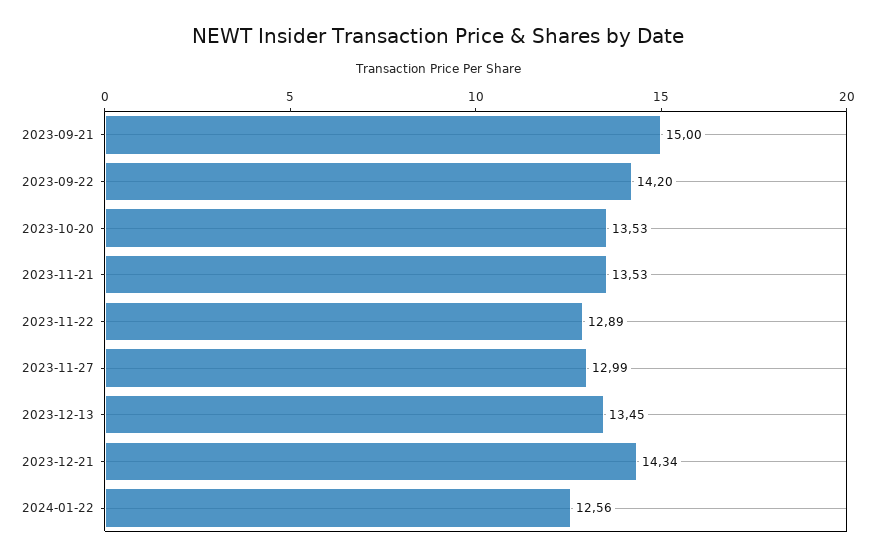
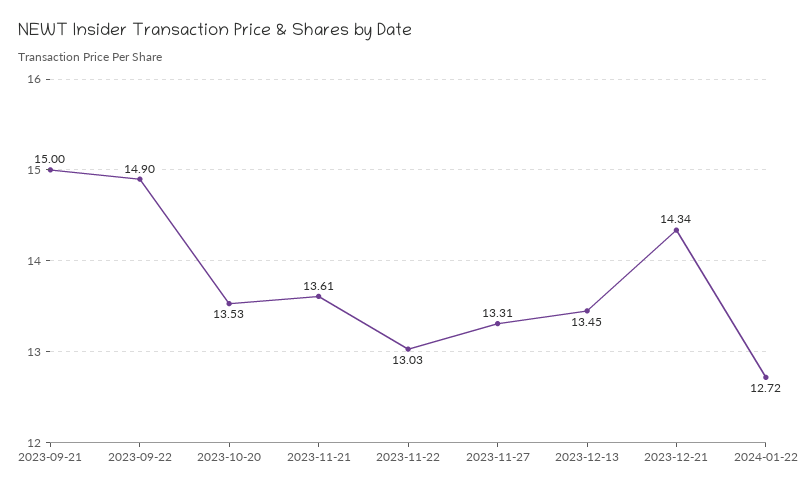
2023-09-22: 14.2 -> 14.9
2023-11-21: 13.53 -> 13.61
2023-11-22: 12.89 -> 13.03
2023-11-27: 12.99 -> 13.31
2024-01-22: 12.56 -> 12.72

